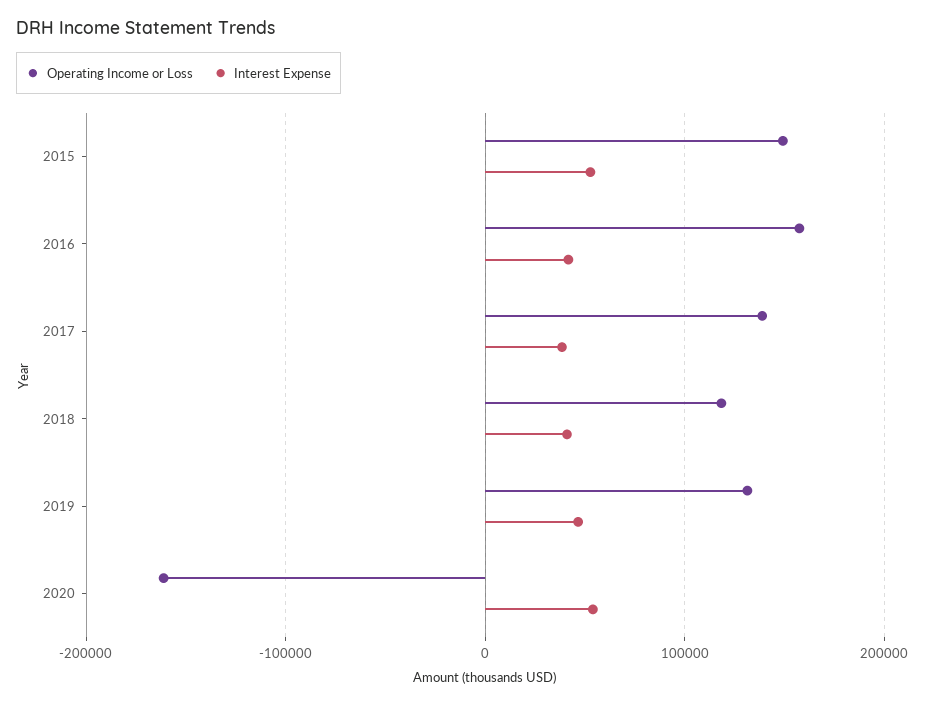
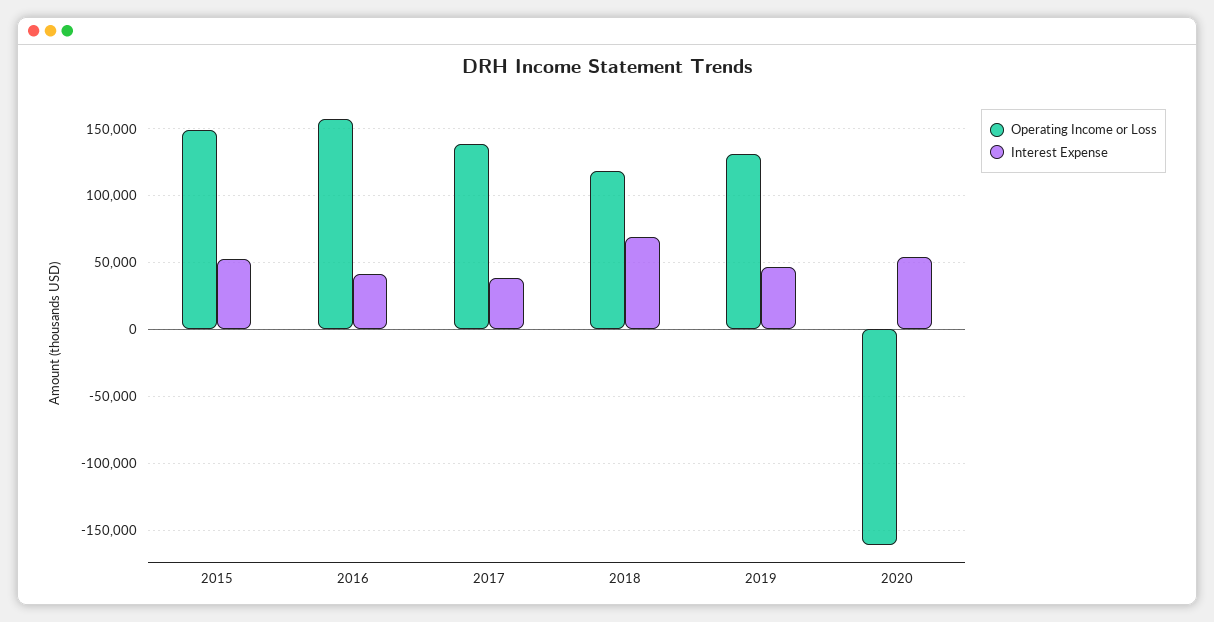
Interest Expense, 2018: 40000 -> 70000

